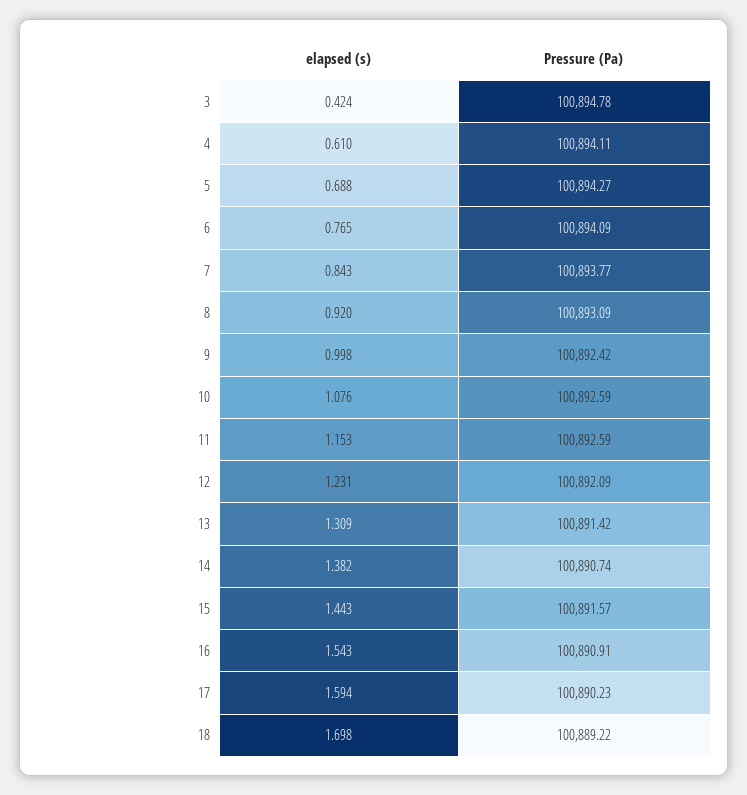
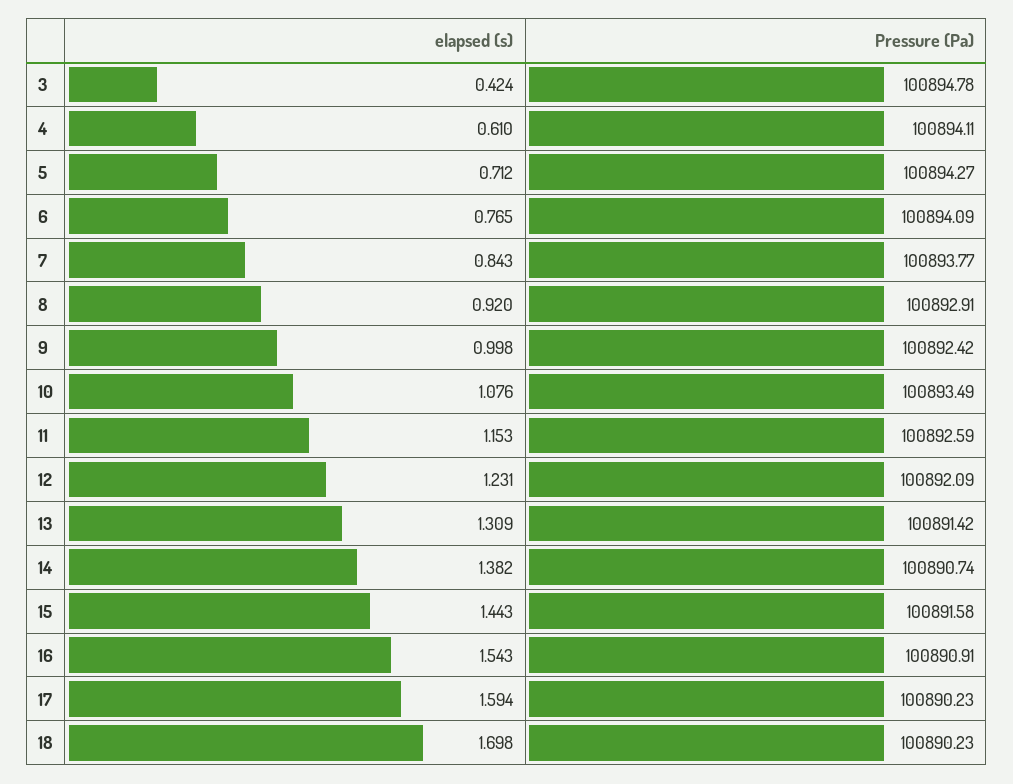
elapsed (s), 5: 0.688 -> 0.712
Pressure (Pa), 8: 100893.09 -> 100892.91
Pressure (Pa), 10: 100892.59 -> 100893.49
Pressure (Pa), 15: 100891.57 -> 100891.58
Pressure (Pa), 18: 100889.22 -> 100890.23

